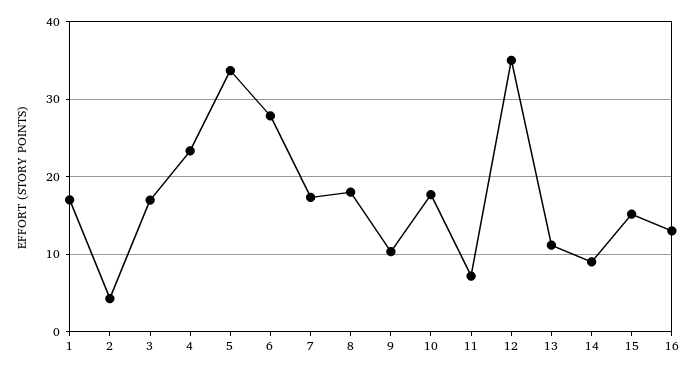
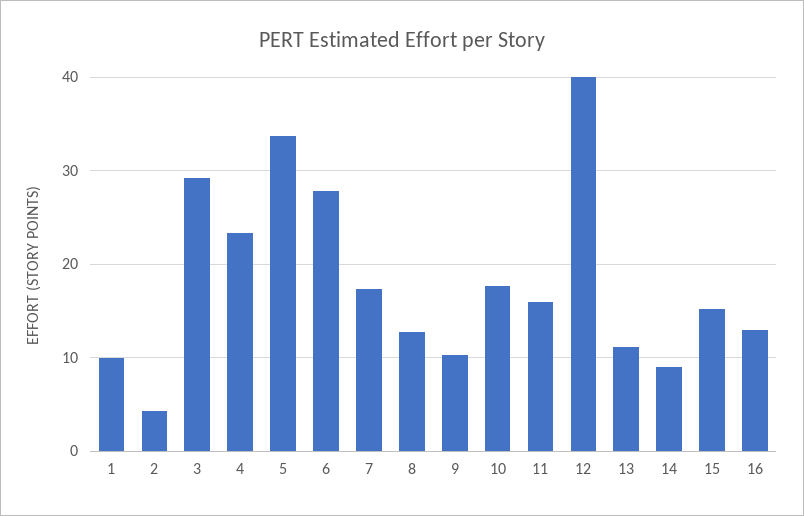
1: 17 -> 10
3: 17 -> 29
8: 18 -> 13
11: 7 -> 16
12: 35 -> 40

